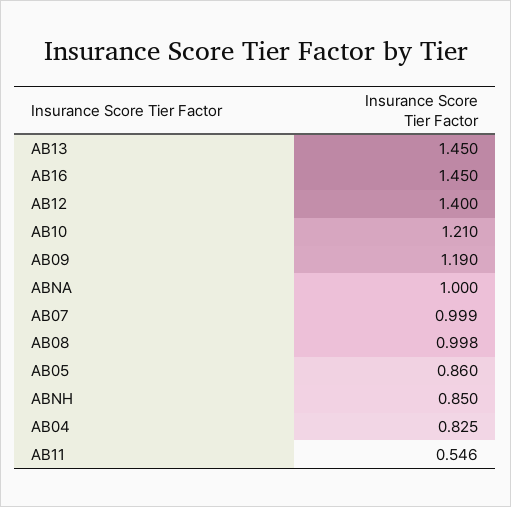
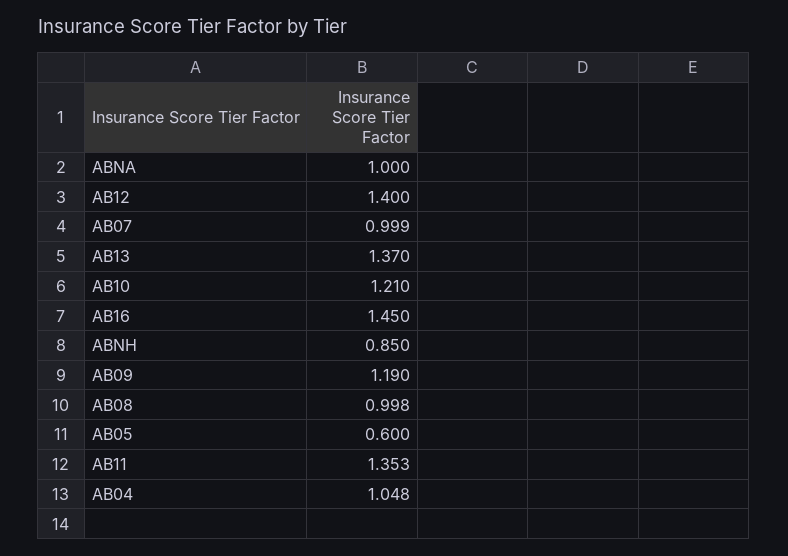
AB13: 1.45 -> 1.37
AB05: 0.86 -> 0.6
AB04: 0.825 -> 1.048
AB11: 0.546 -> 1.353

